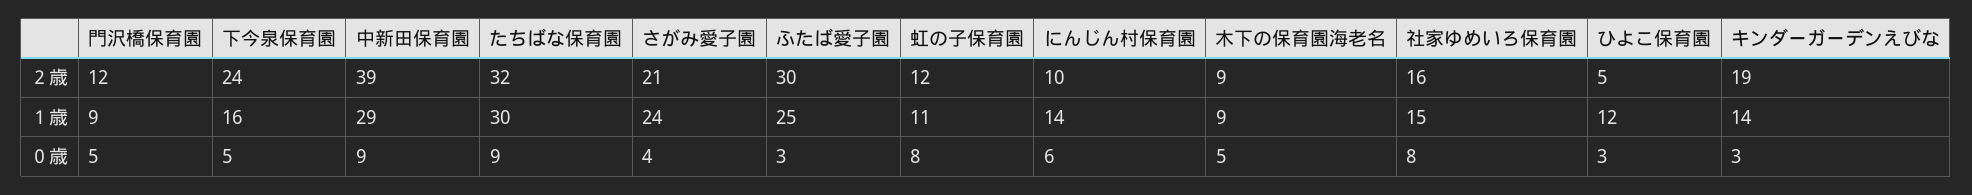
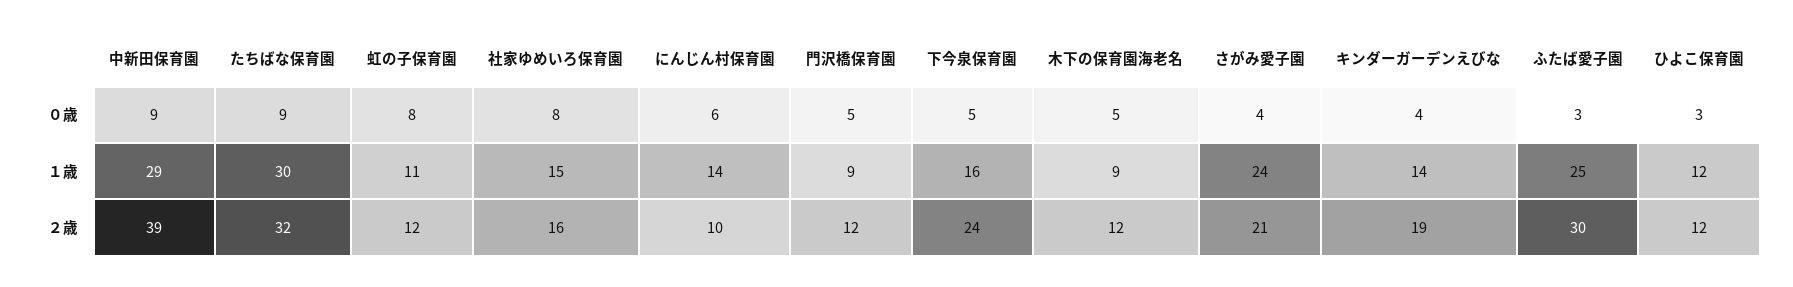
木下の保育園海老名, ２歳: 9 -> 12
ひよこ保育園, ２歳: 5 -> 12
キンダーガーデンえびな, ０歳: 3 -> 4

